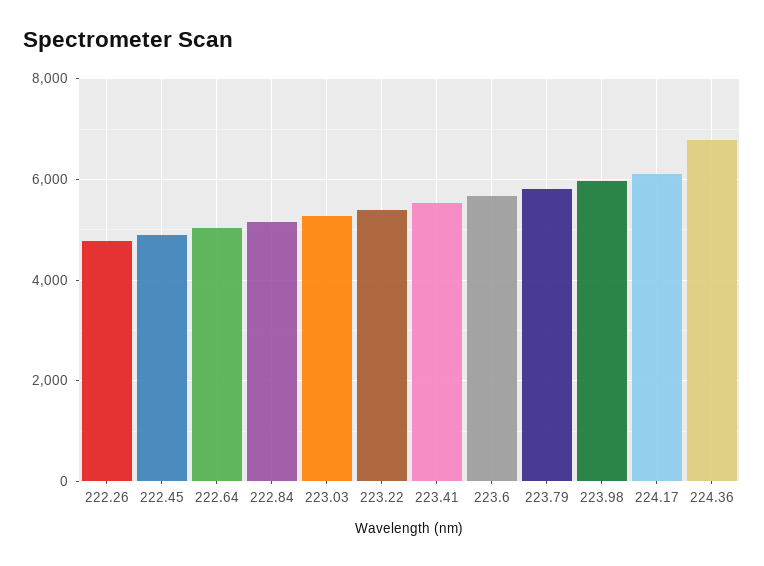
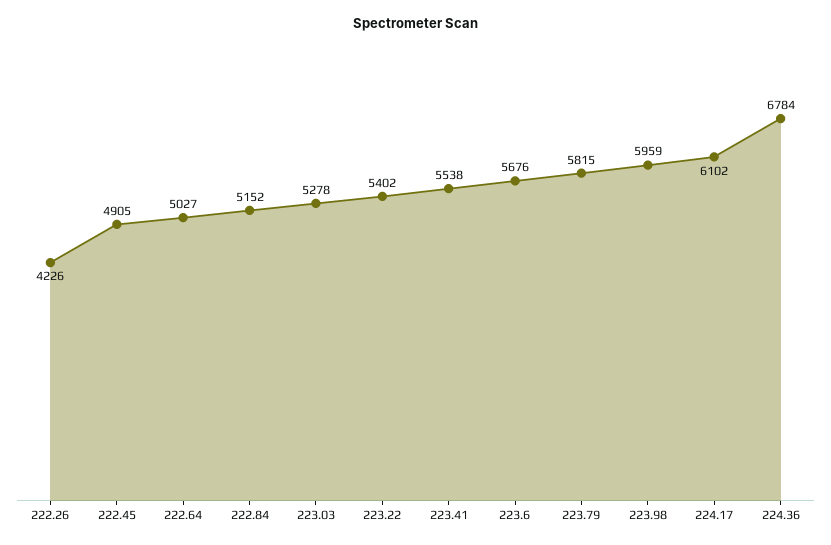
222.26: 4800 -> 4226

